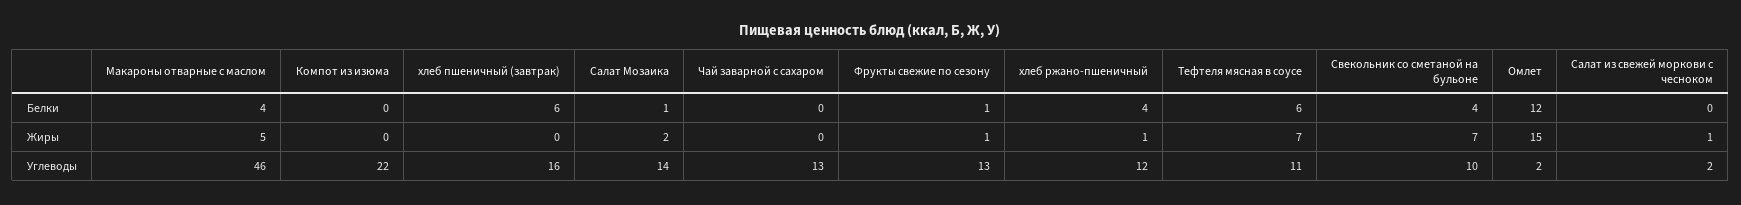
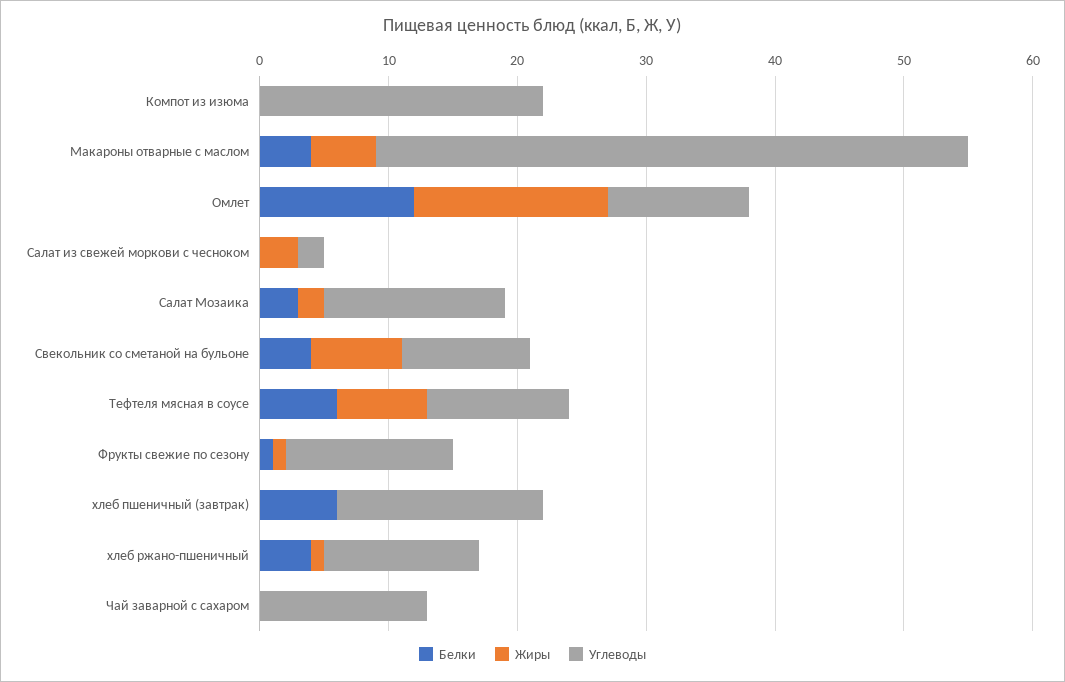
Белки, Салат Мозаика: 1 -> 3
Жиры, Салат из свежей моркови с чесноком: 1 -> 3
Углеводы, Омлет: 2 -> 11

